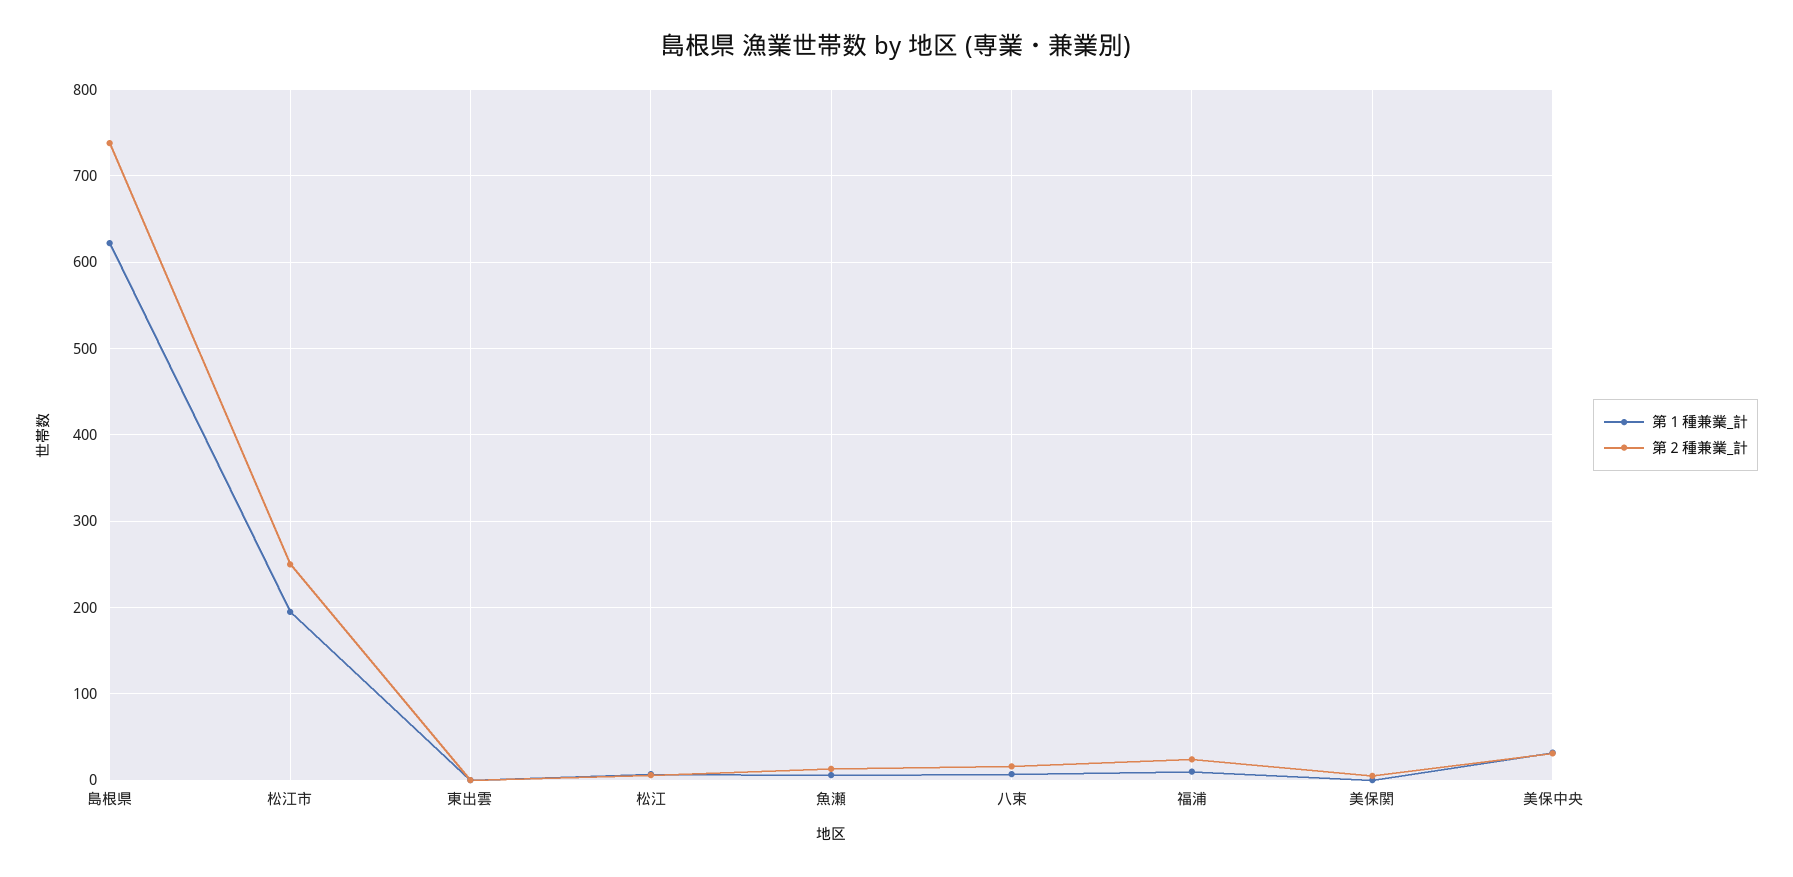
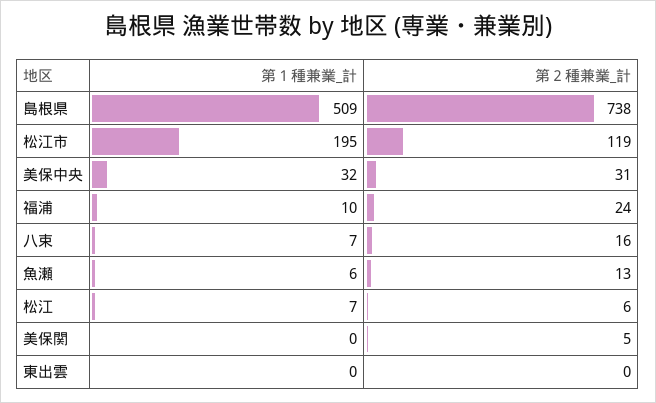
第１種兼業_計, 島根県: 620 -> 509
第２種兼業_計, 松江市: 250 -> 119

